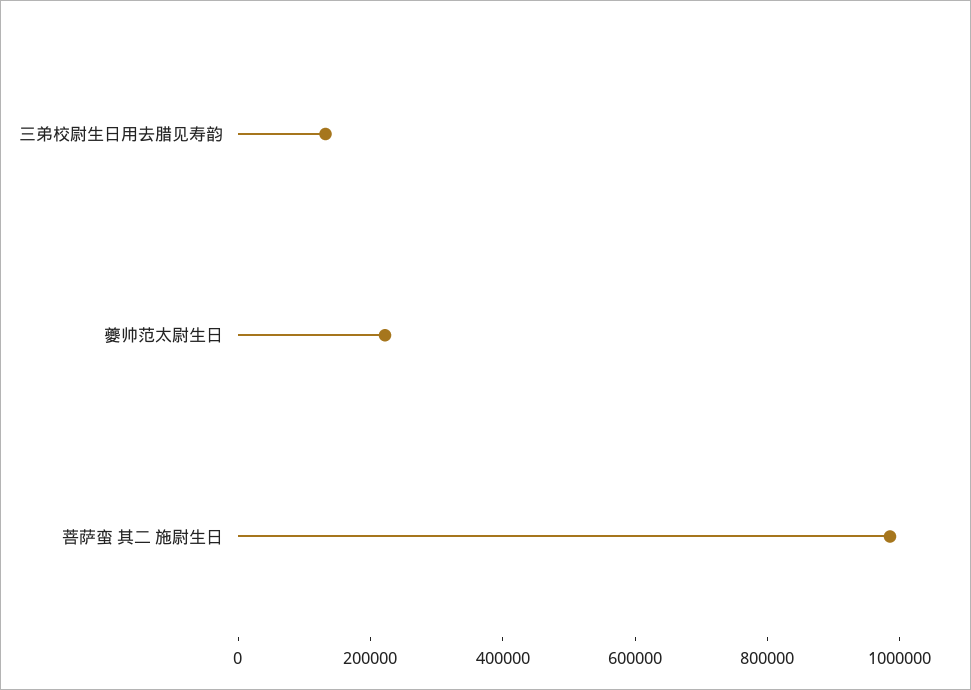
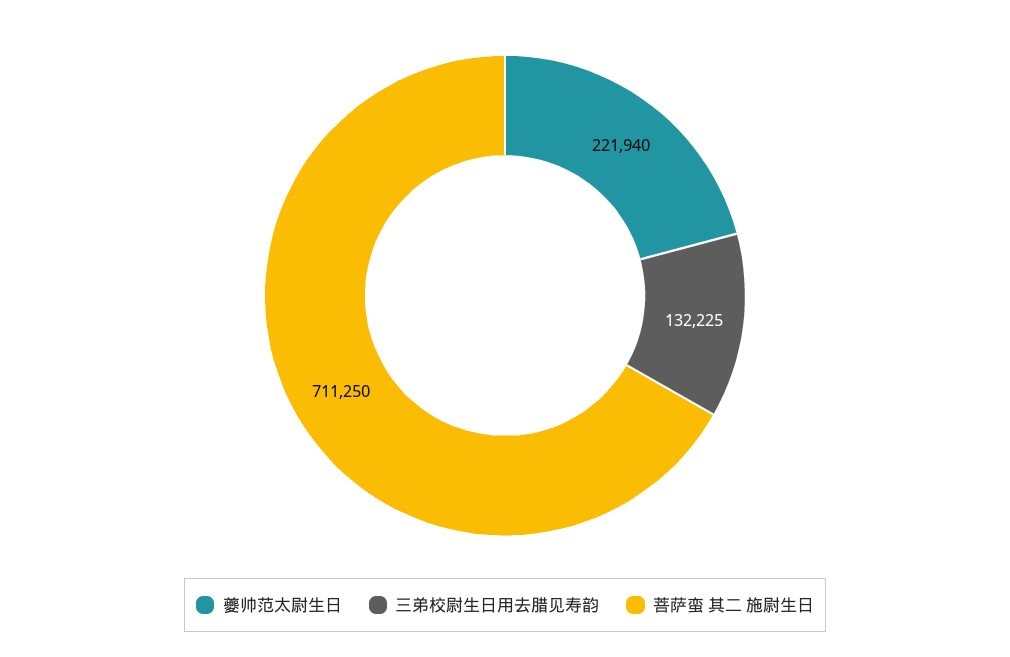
菩萨蛮 其二 施尉生日: 1000000 -> 711250

